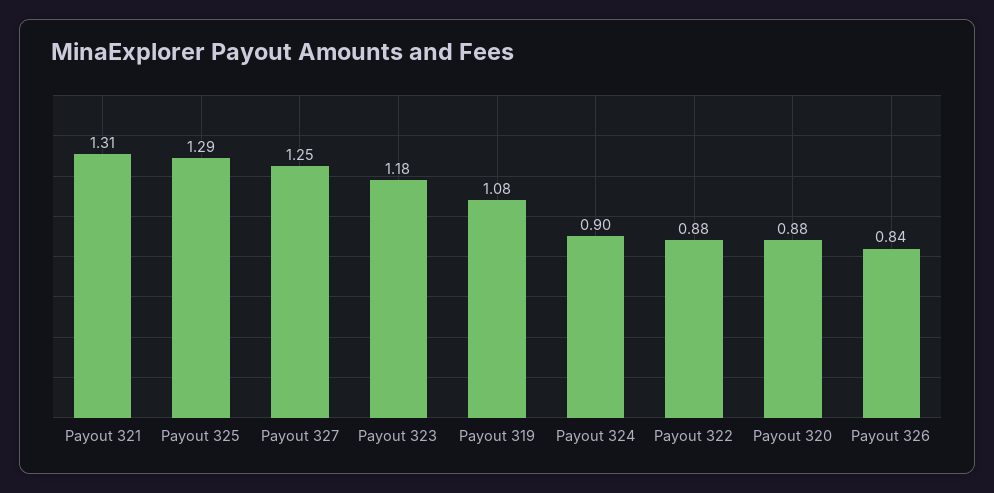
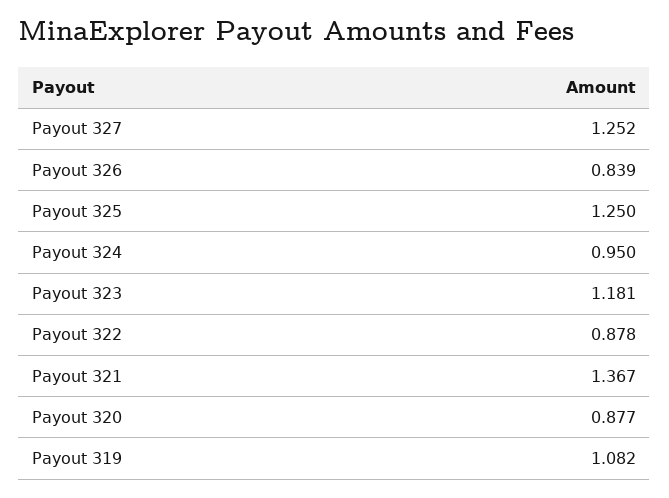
Payout 321: 1.31 -> 1.367
Payout 325: 1.29 -> 1.25
Payout 324: 0.9 -> 0.95

